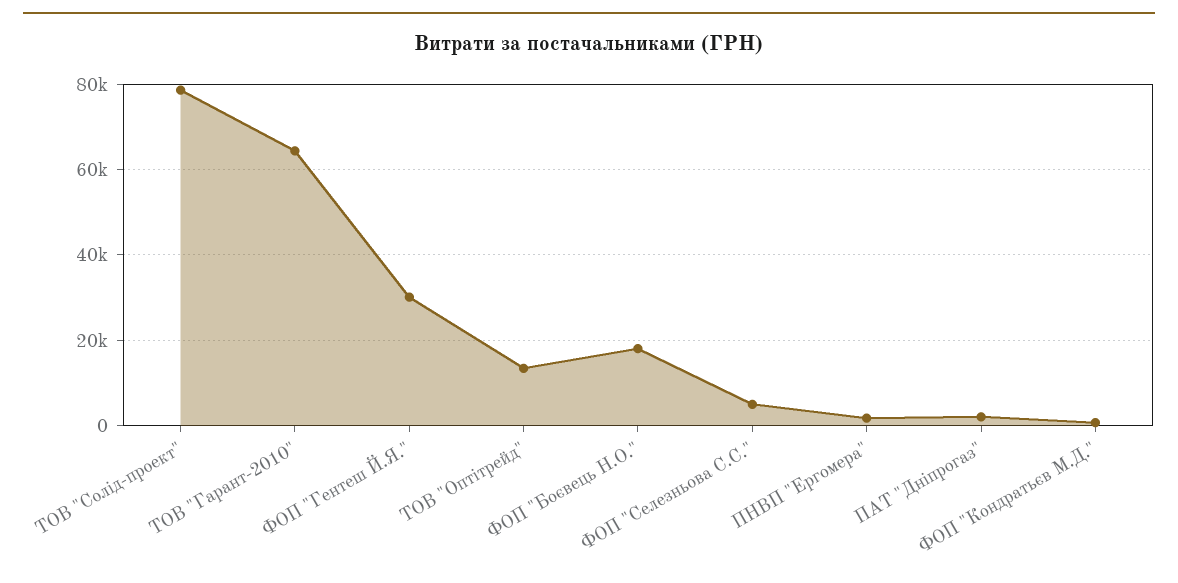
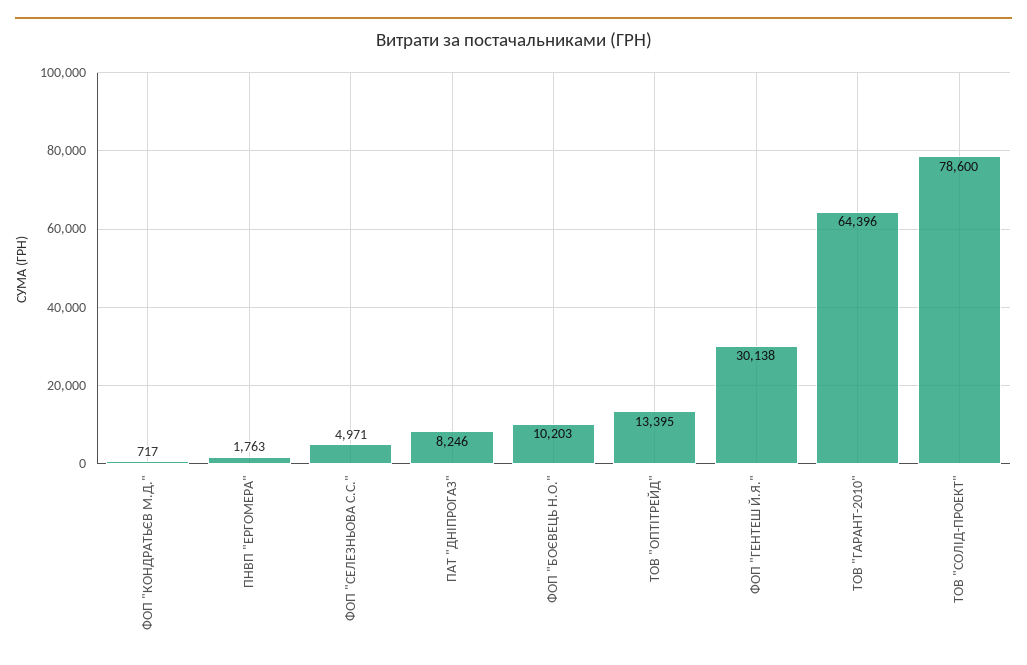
ФОП "Боєвець Н.О.": 18000 -> 10203
ПАТ "Дніпрогаз": 2000 -> 8246

